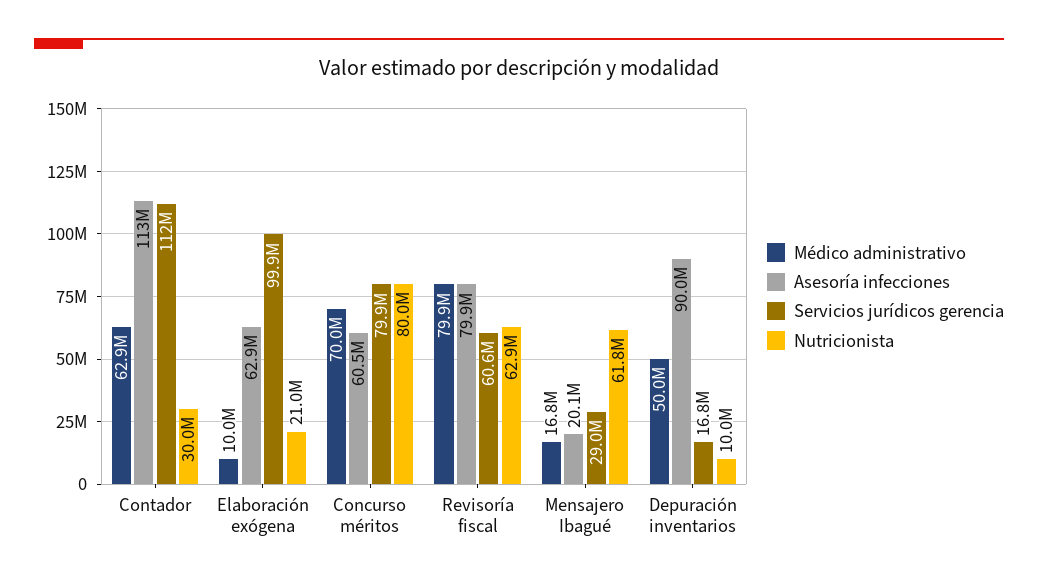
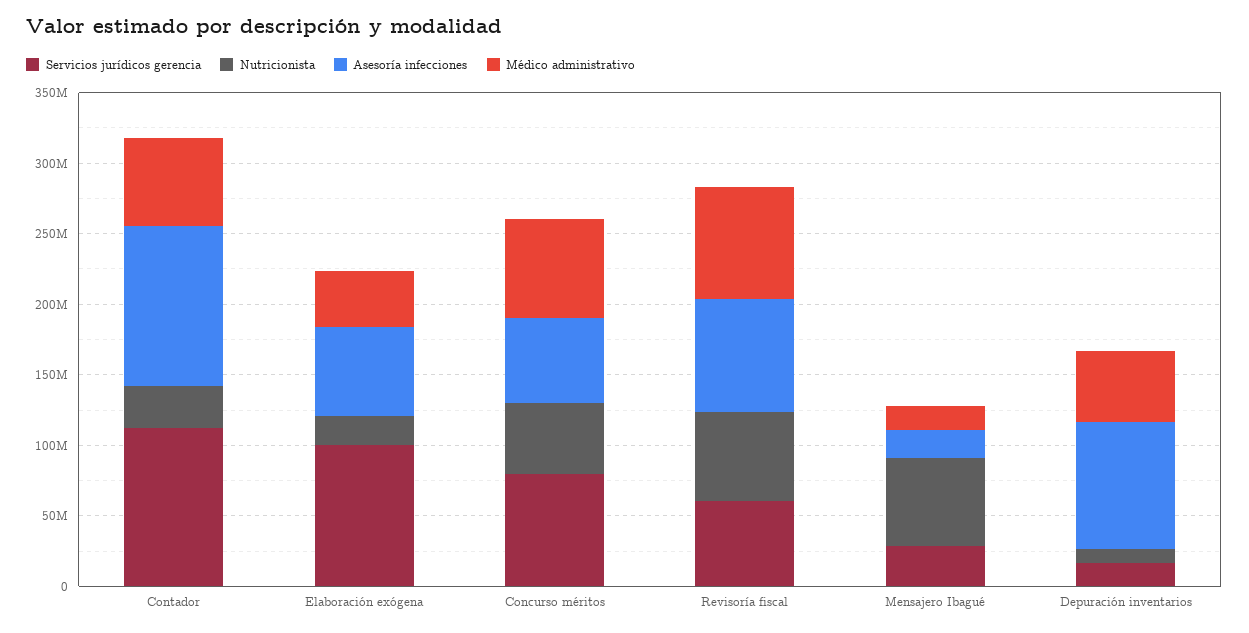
Médico administrativo, Elaboración exógena: 10000000 -> 40000000
Nutricionista, Concurso méritos: 80000000 -> 50000000

